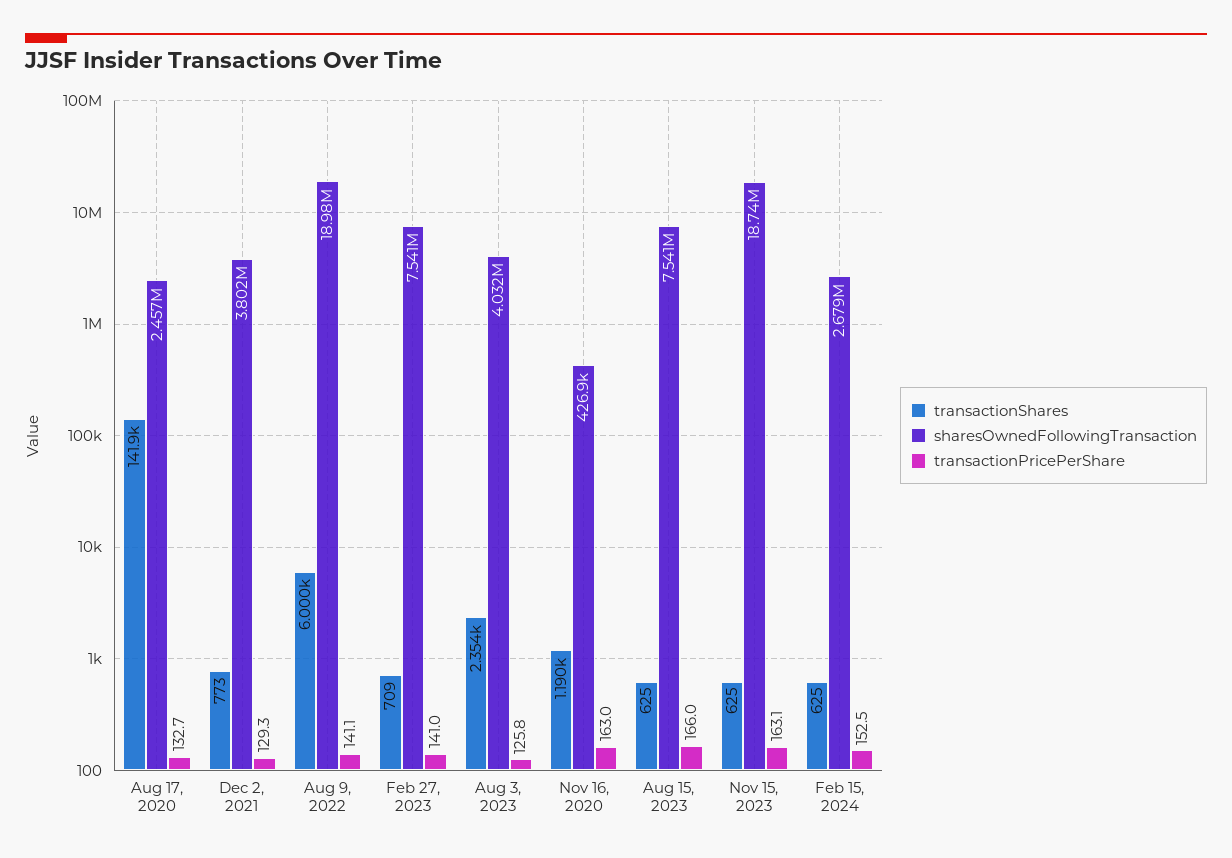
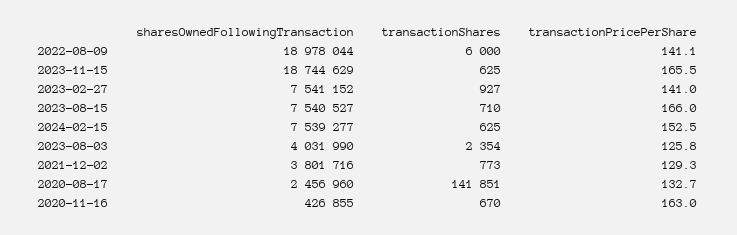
transactionShares, Feb 27, 2023: 709 -> 927
transactionShares, Nov 16, 2020: 1190 -> 670
transactionShares, Aug 15, 2023: 625 -> 710
transactionPricePerShare, Nov 15, 2023: 163.1 -> 165.5
sharesOwnedFollowingTransaction, Feb 15, 2024: 2679000 -> 7539277

